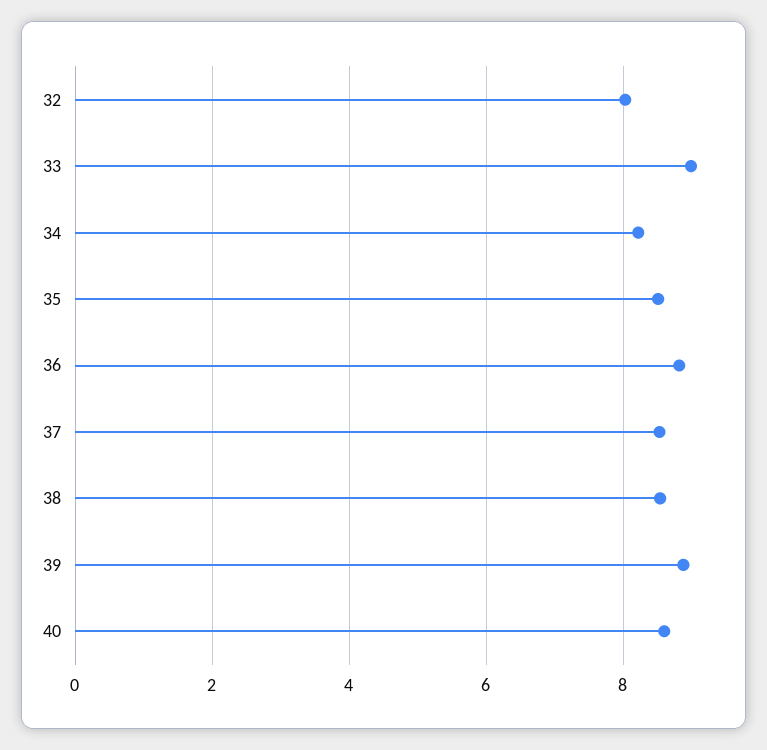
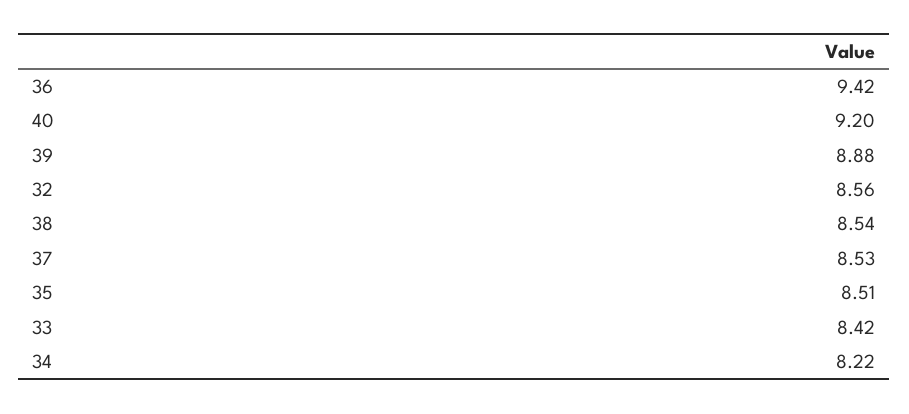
32: 8 -> 8.56
33: 9 -> 8.42
36: 8.8 -> 9.42
40: 8.6 -> 9.2

